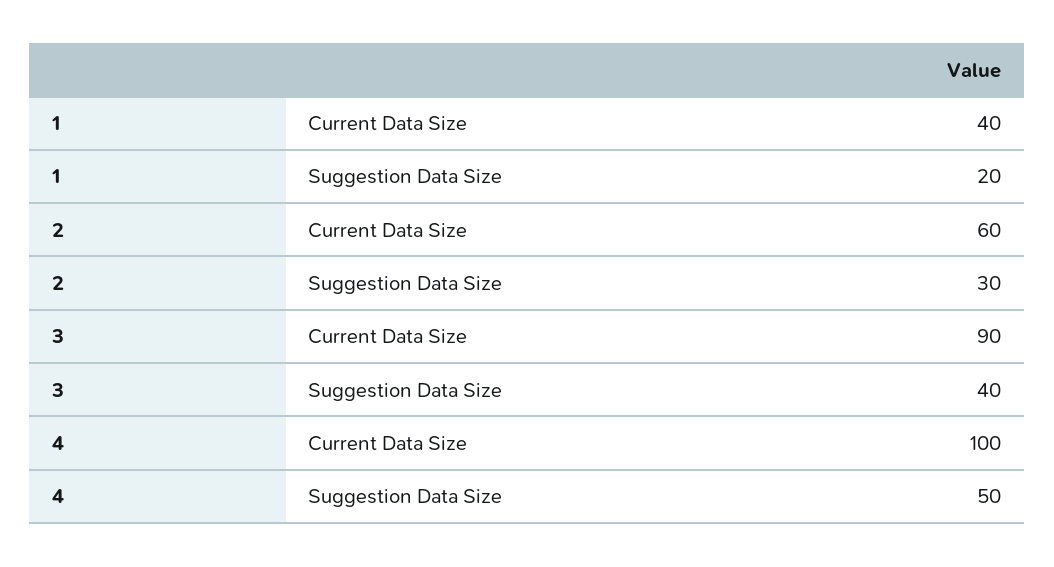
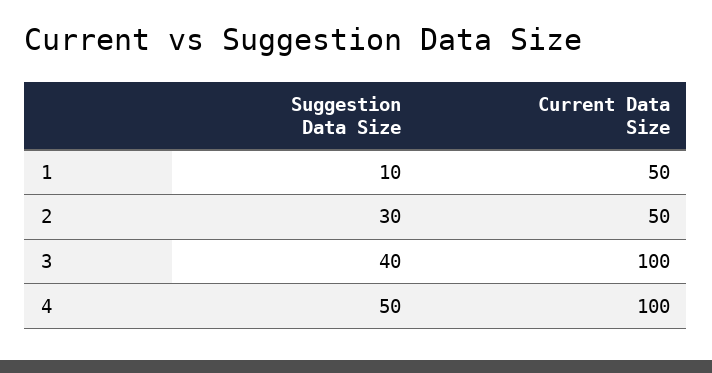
1, Current Data Size: 40 -> 50
1, Suggestion Data Size: 20 -> 10
2, Current Data Size: 60 -> 50
3, Current Data Size: 90 -> 100

